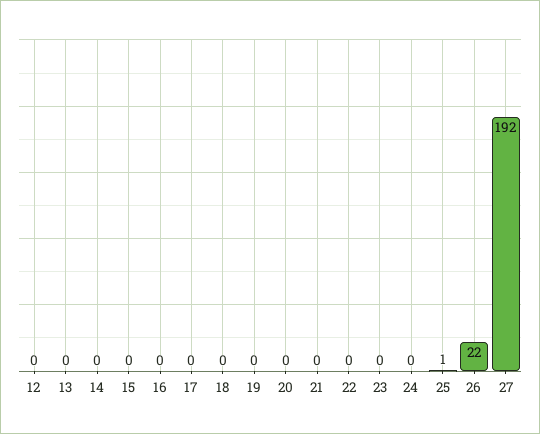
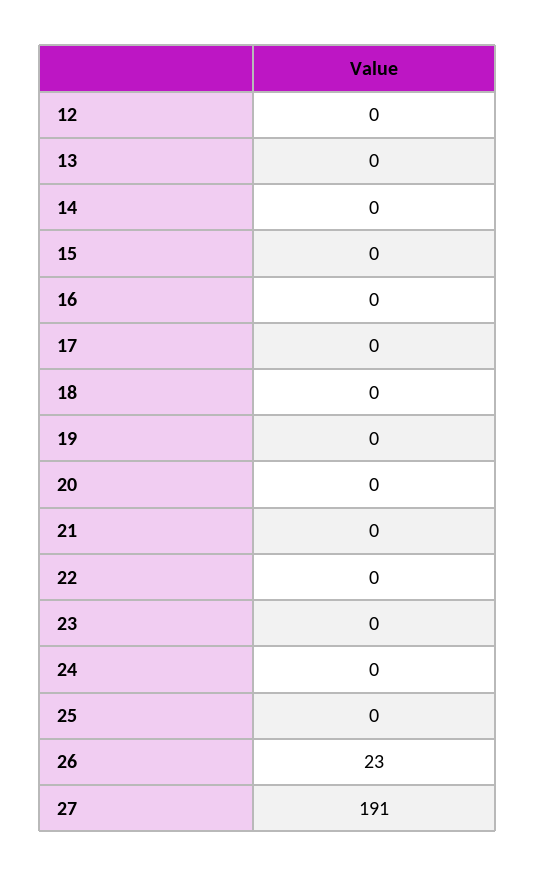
25: 1 -> 0
26: 22 -> 23
27: 192 -> 191

